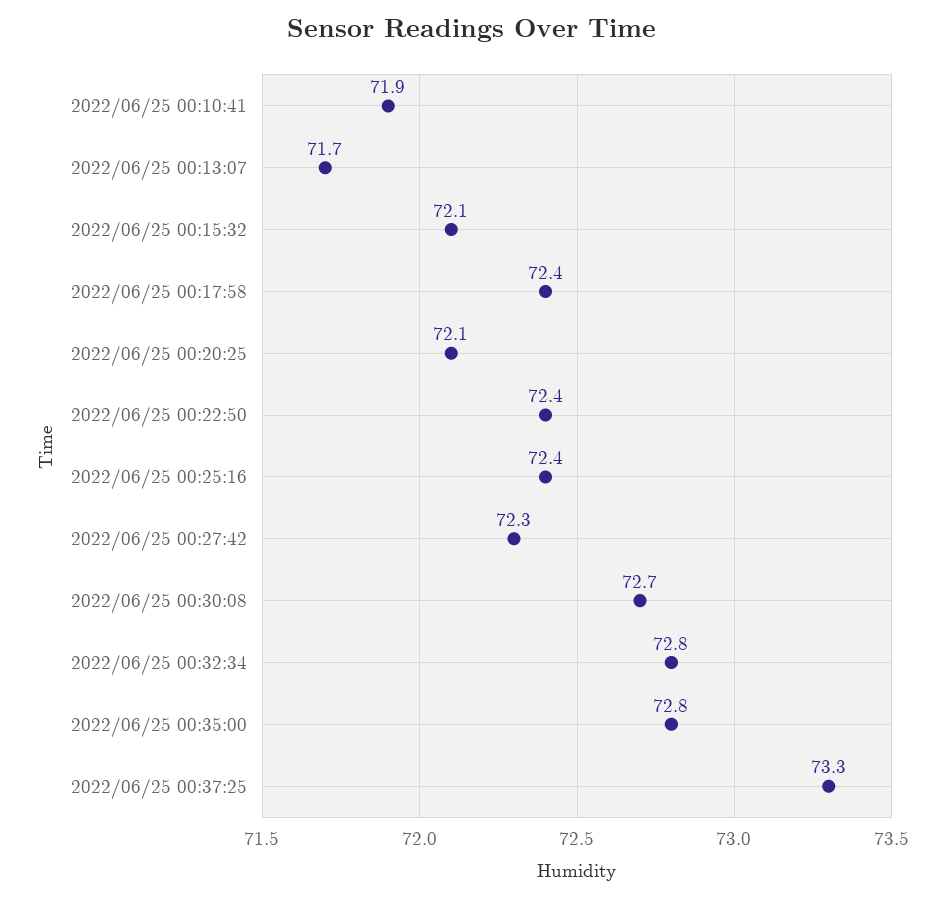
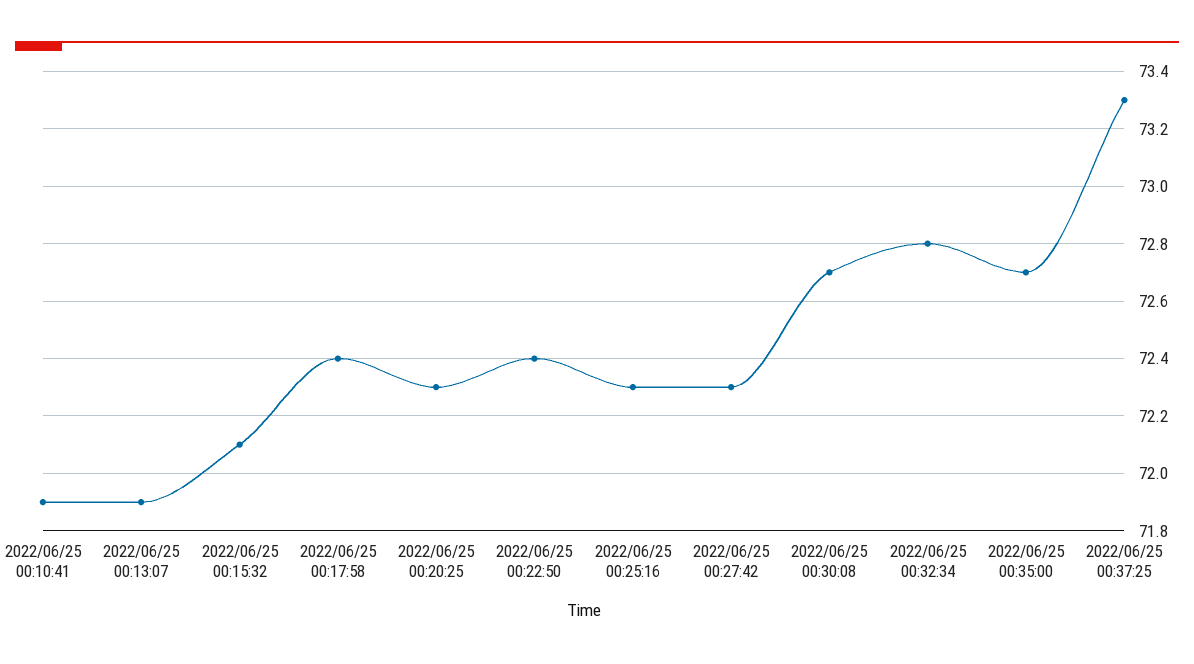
2022/06/25 00:13:07: 71.7 -> 71.9
2022/06/25 00:20:25: 72.1 -> 72.3
2022/06/25 00:25:16: 72.4 -> 72.3
2022/06/25 00:35:00: 72.8 -> 72.7

